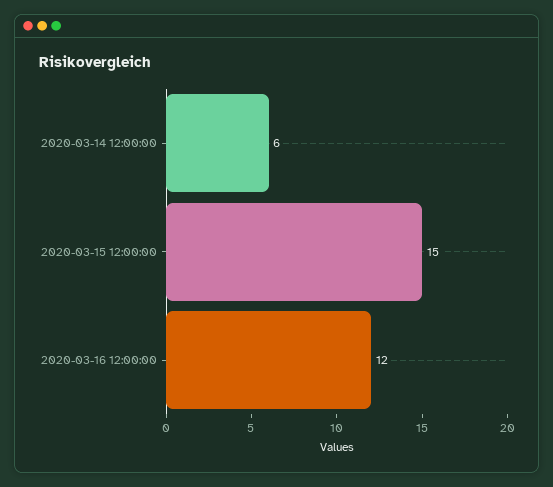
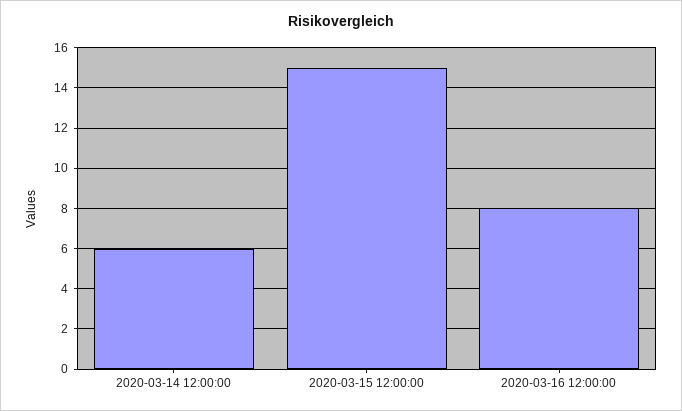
2020-03-16 12:00:00: 12 -> 8

